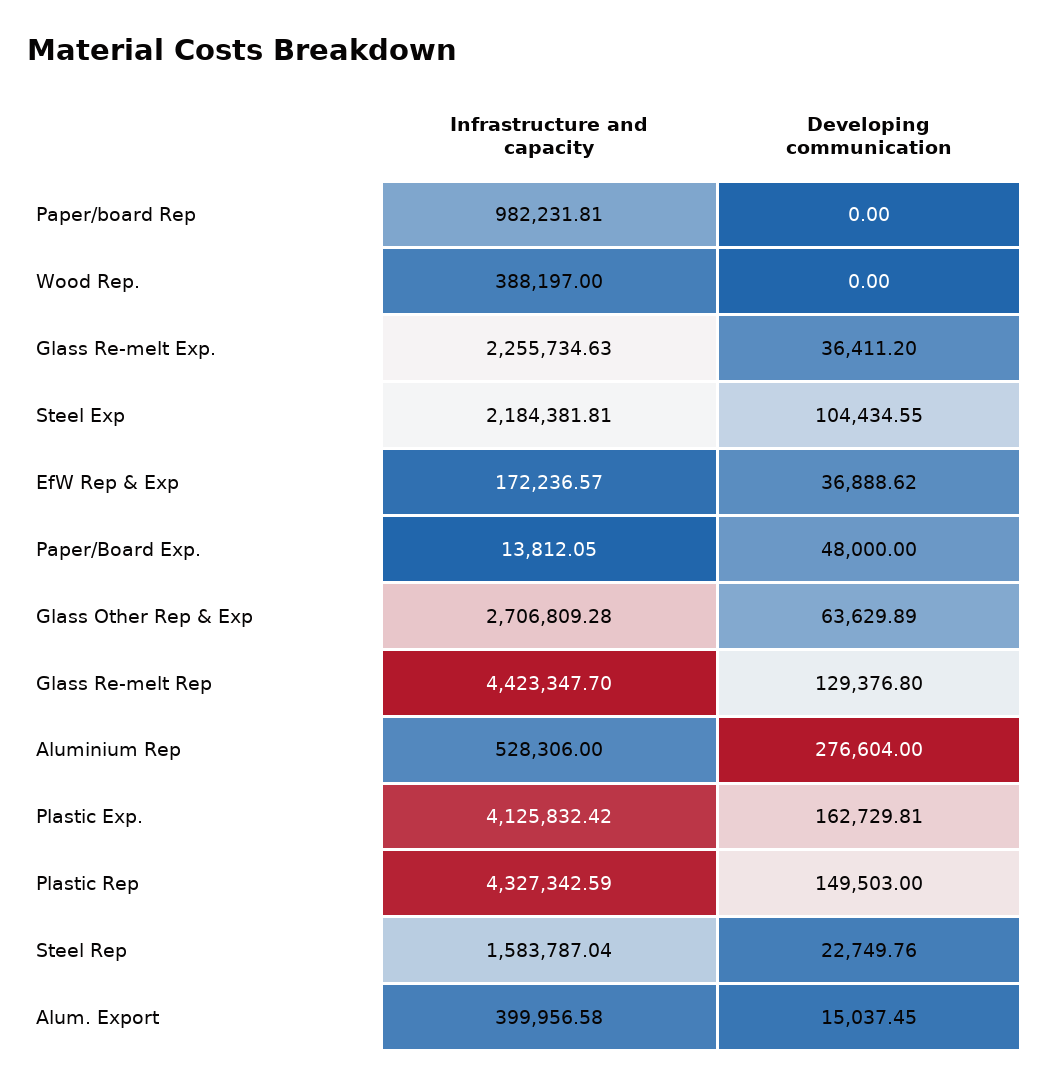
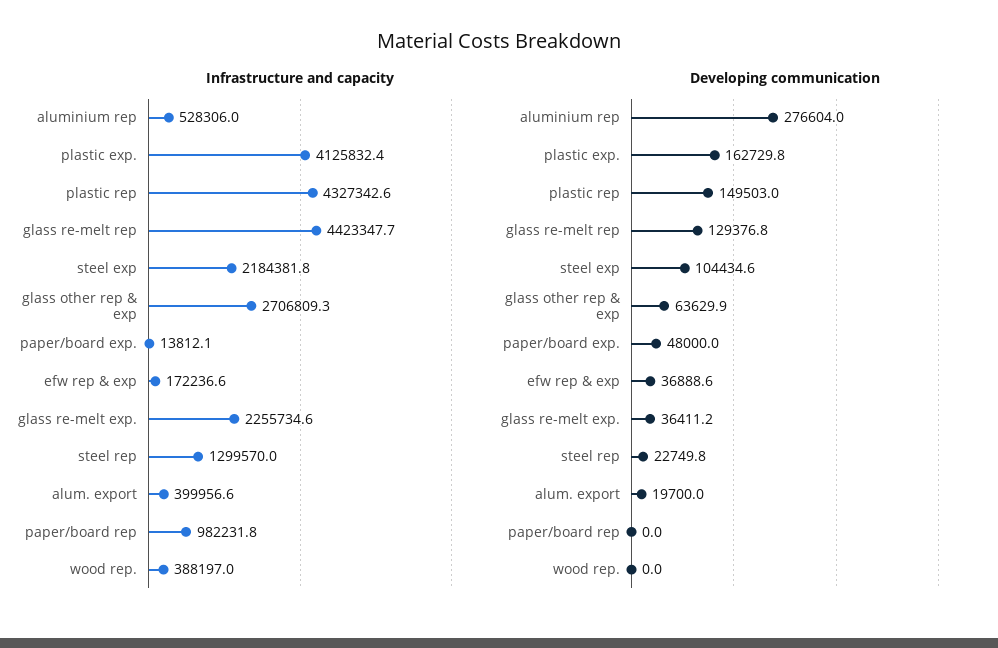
Infrastructure and capacity, Steel Rep: 1583787.04 -> 1299570
Developing communication, Alum. Export: 15037.45 -> 19700

